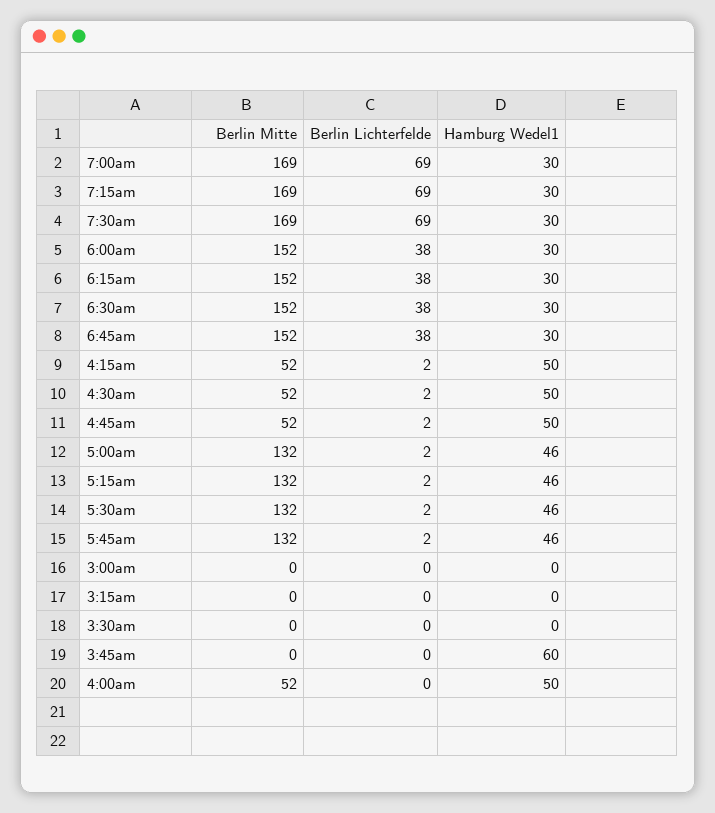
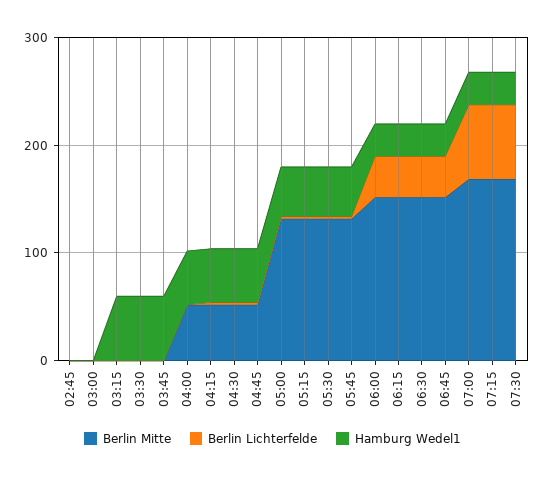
Hamburg Wedel1, 3:15am: 0 -> 60
Hamburg Wedel1, 3:30am: 0 -> 60
Berlin Mitte, 02:45: none -> 0
Berlin Lichterfelde, 02:45: none -> 0
Hamburg Wedel1, 02:45: none -> 0

